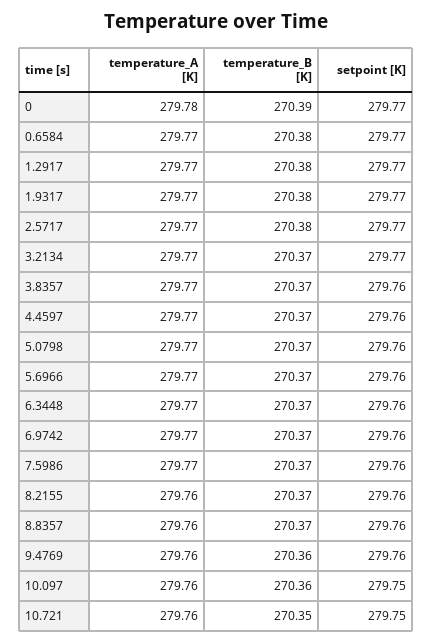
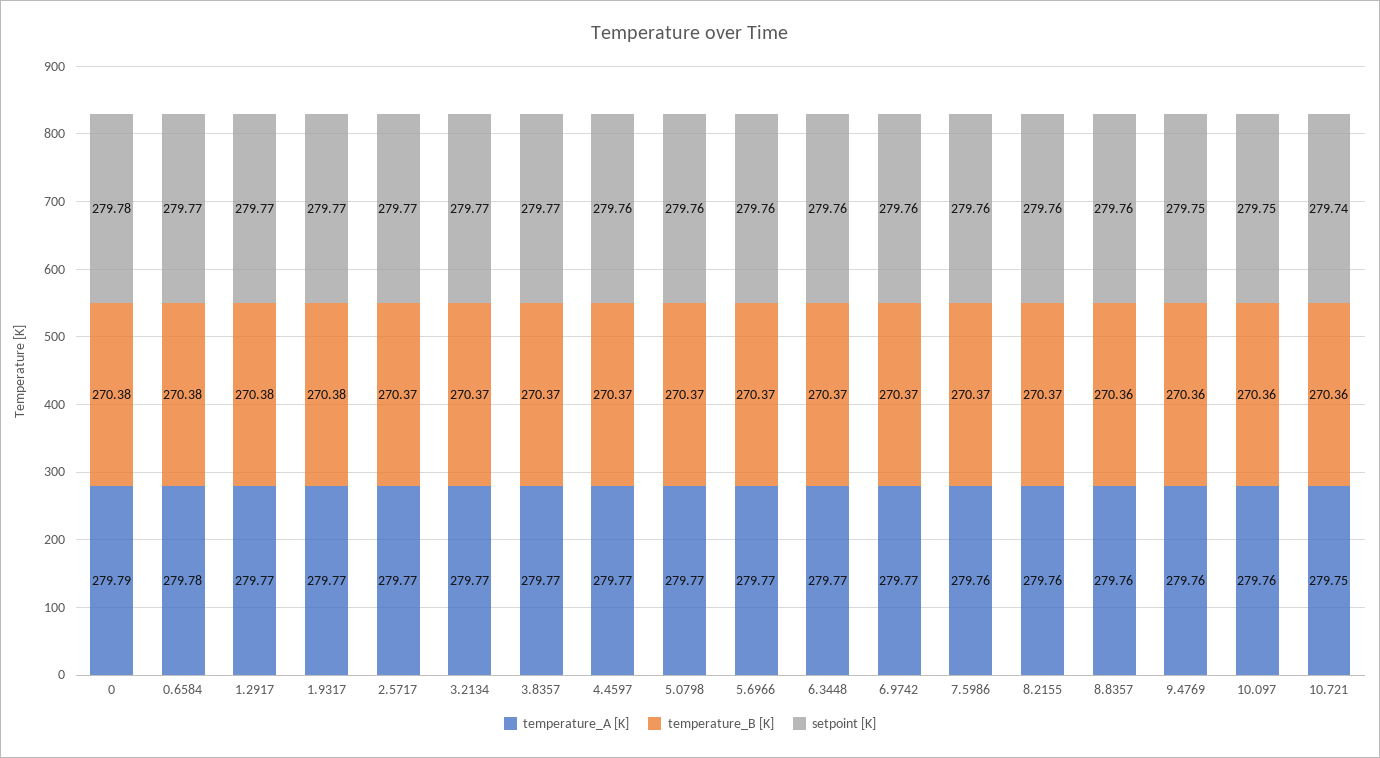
temperature_A [K], 0: 279.78 -> 279.79
temperature_B [K], 0: 270.39 -> 270.38
setpoint [K], 0: 279.77 -> 279.78
temperature_A [K], 0.6584: 279.77 -> 279.78
temperature_B [K], 2.5717: 270.38 -> 270.37
setpoint [K], 3.8357: 279.76 -> 279.77
temperature_A [K], 7.5986: 279.77 -> 279.76
temperature_B [K], 8.8357: 270.37 -> 270.36
setpoint [K], 9.4769: 279.76 -> 279.75
temperature_A [K], 10.721: 279.76 -> 279.75
temperature_B [K], 10.721: 270.35 -> 270.36
setpoint [K], 10.721: 279.75 -> 279.74

